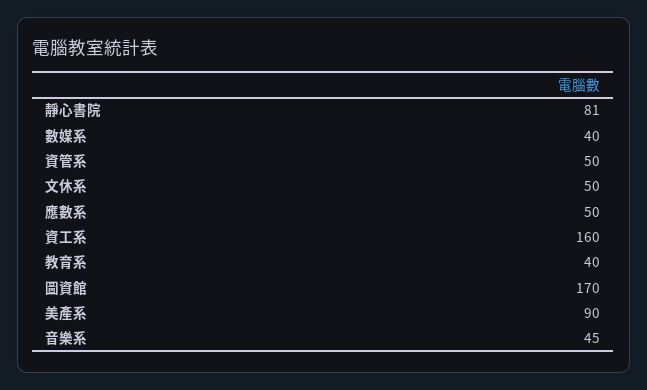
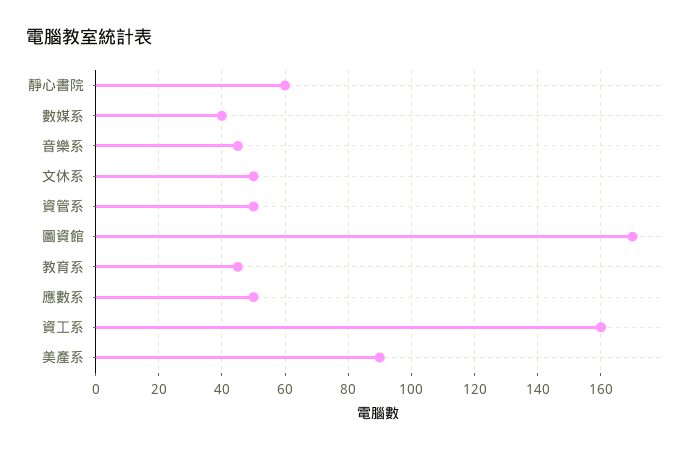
靜心書院: 81 -> 60
教育系: 40 -> 45

